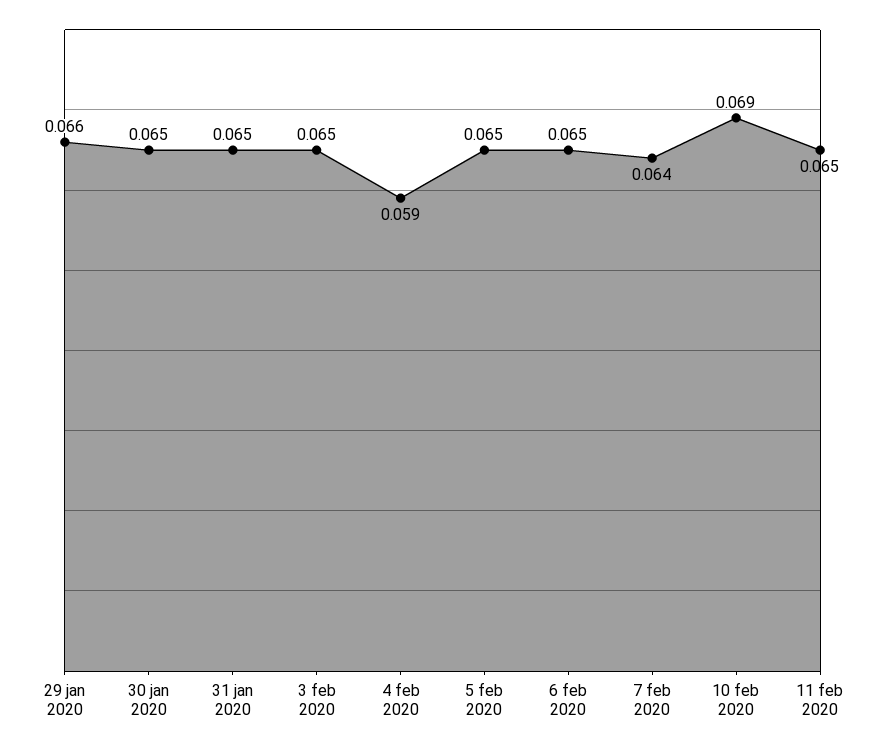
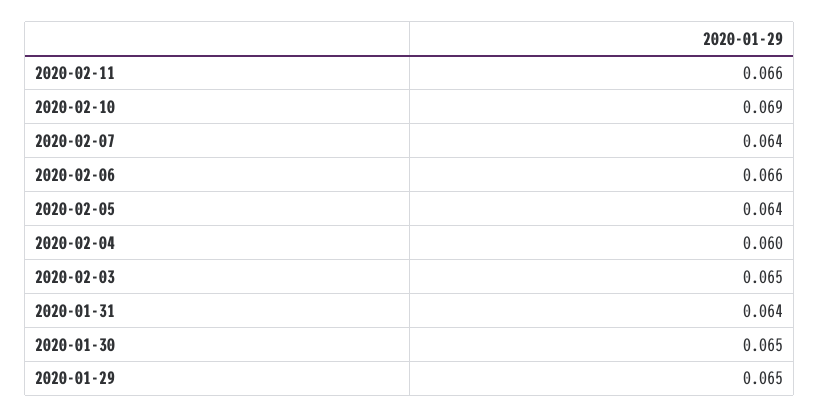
29 jan 2020: 0.066 -> 0.065
31 jan 2020: 0.065 -> 0.064
4 feb 2020: 0.059 -> 0.06
5 feb 2020: 0.065 -> 0.064
6 feb 2020: 0.065 -> 0.066
11 feb 2020: 0.065 -> 0.066

